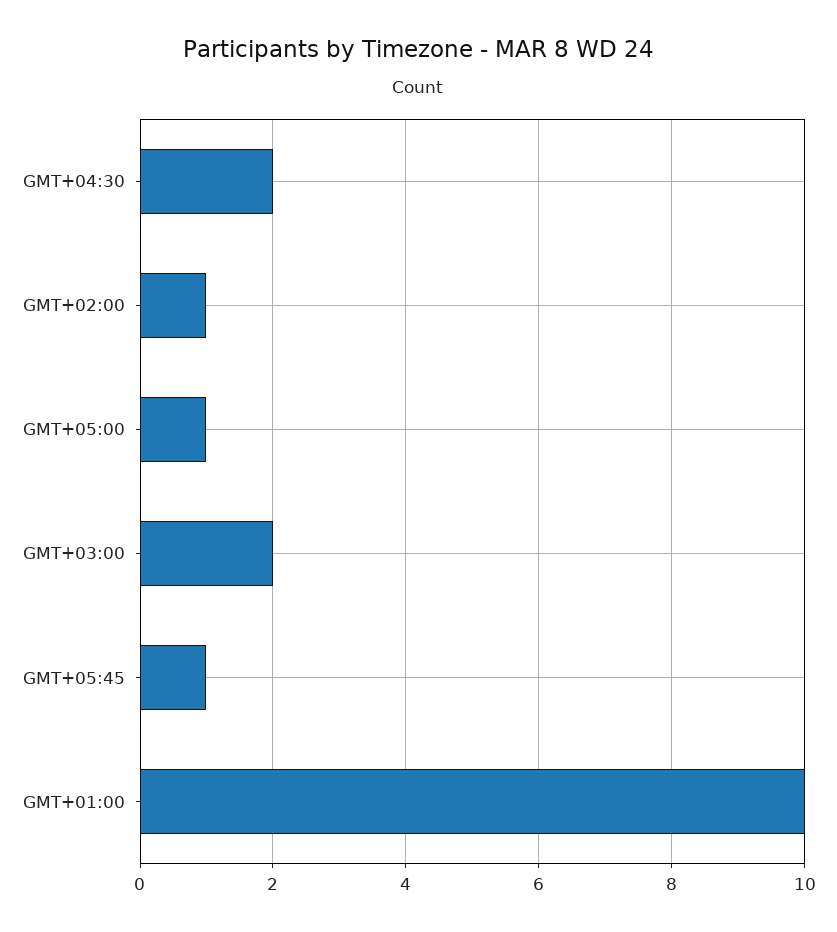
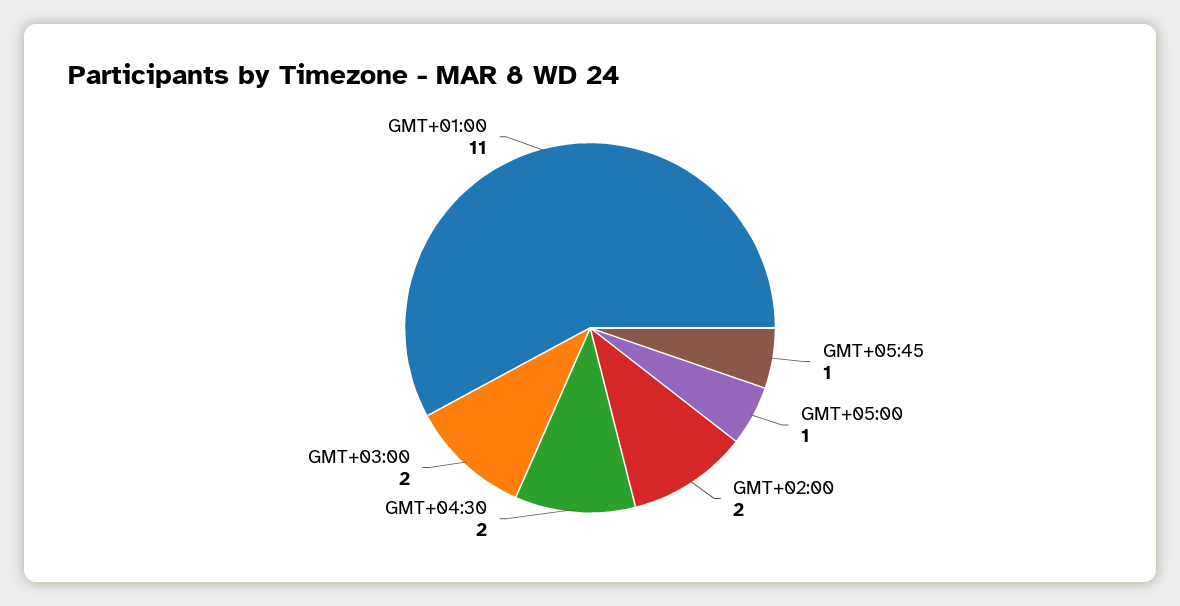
GMT+02:00: 1 -> 2
GMT+01:00: 10 -> 11

